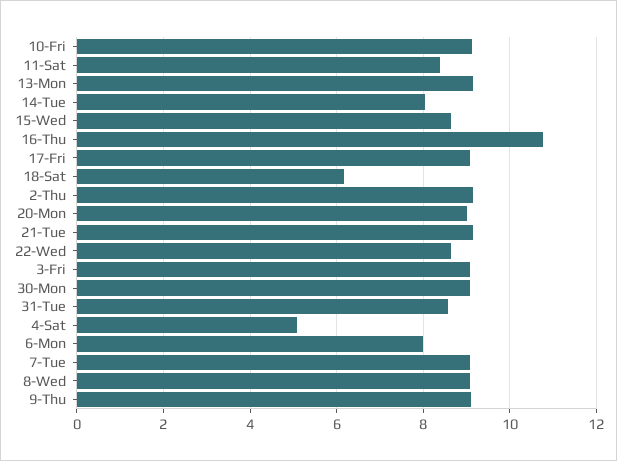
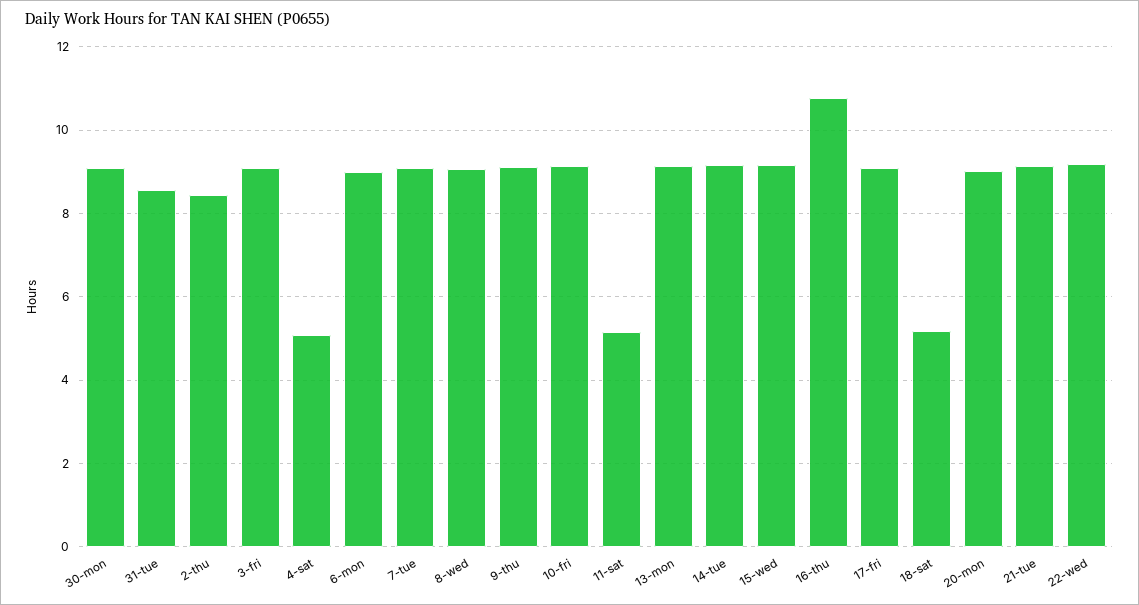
11-Sat: 8.4 -> 5.2
14-Tue: 8 -> 9.2
15-Wed: 8.6 -> 9.2
18-Sat: 6.2 -> 5.2
2-Thu: 9.2 -> 8.4
22-Wed: 8.6 -> 9.2
6-Mon: 8 -> 9

